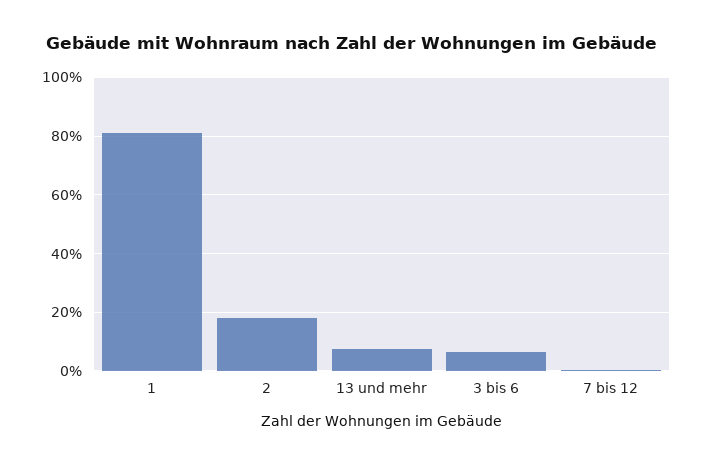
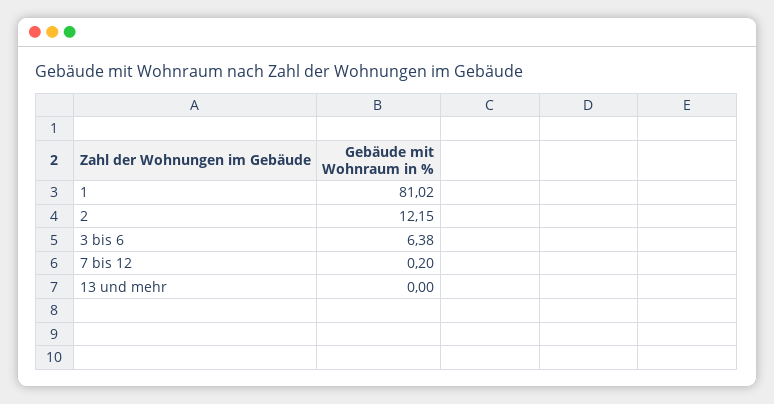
2: 17.5 -> 12.15
13 und mehr: 7.5 -> 0

